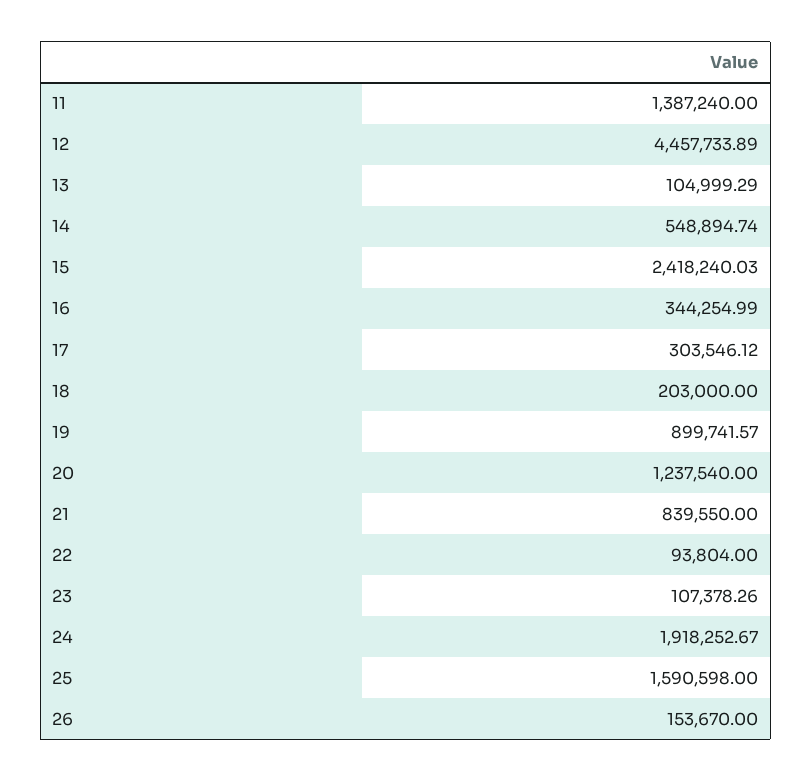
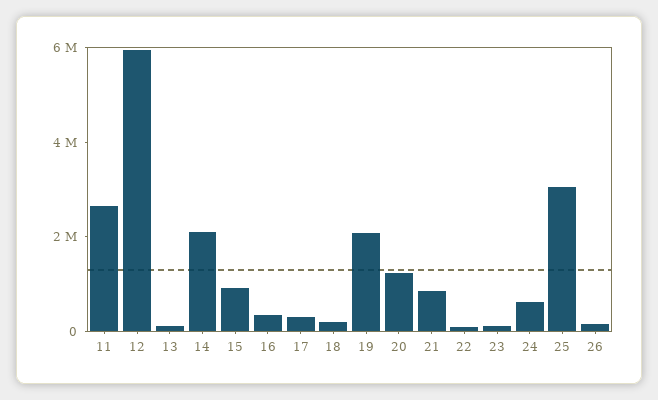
11: 1387240 -> 2500000
12: 4457733.89 -> 6000000
14: 548894.74 -> 2000000
15: 2418240.03 -> 1000000
19: 899741.57 -> 2000000
24: 1918252.67 -> 500000
25: 1590598 -> 3000000

